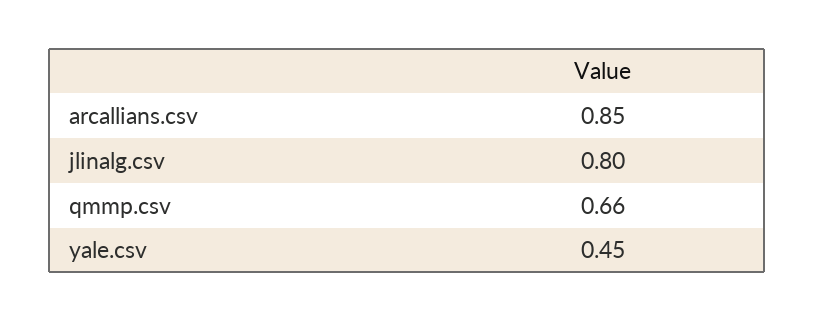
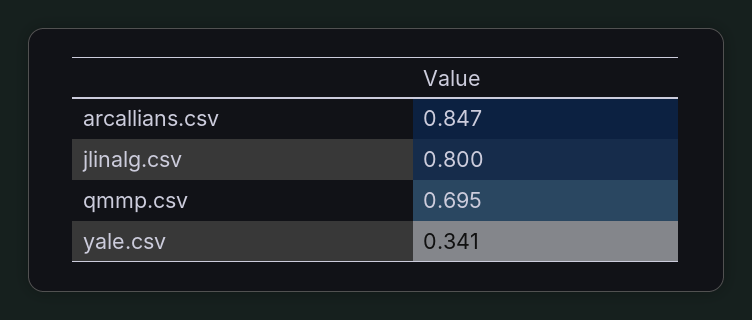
qmmp.csv: 0.66 -> 0.695
yale.csv: 0.45 -> 0.341

